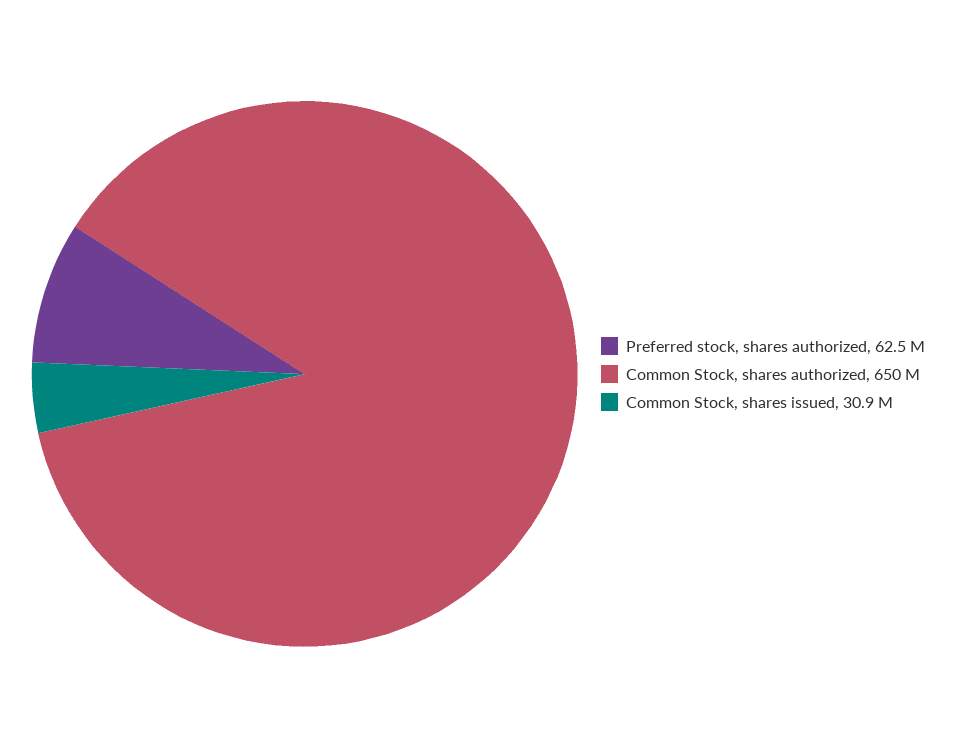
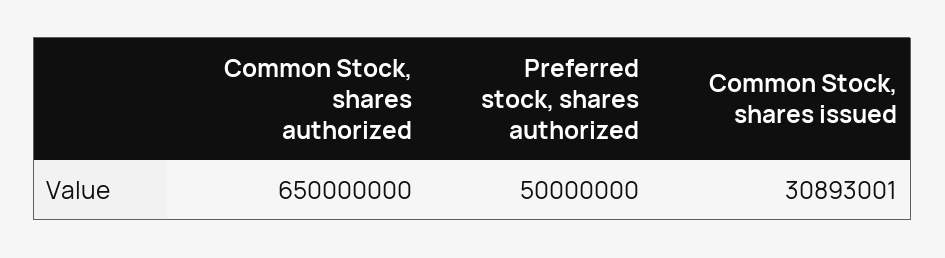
Preferred stock, shares authorized: 62500000 -> 50000000

